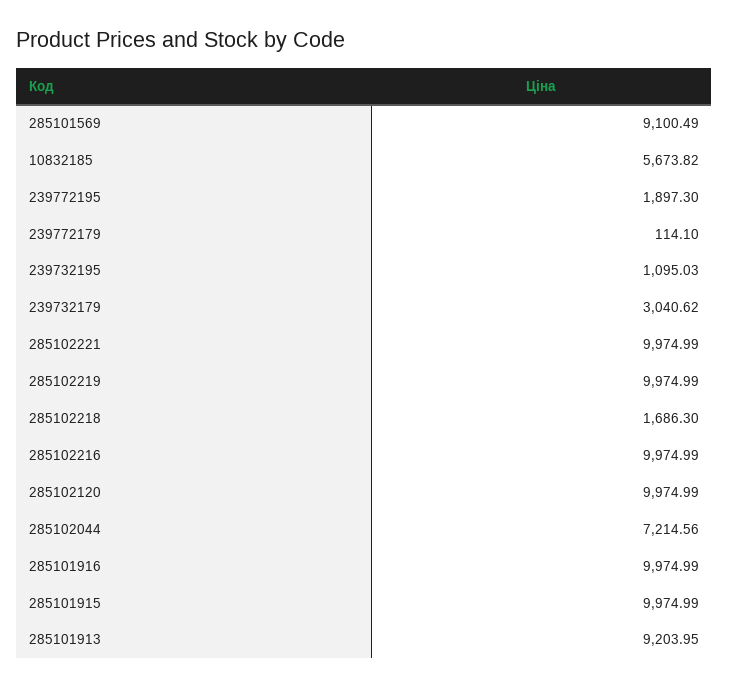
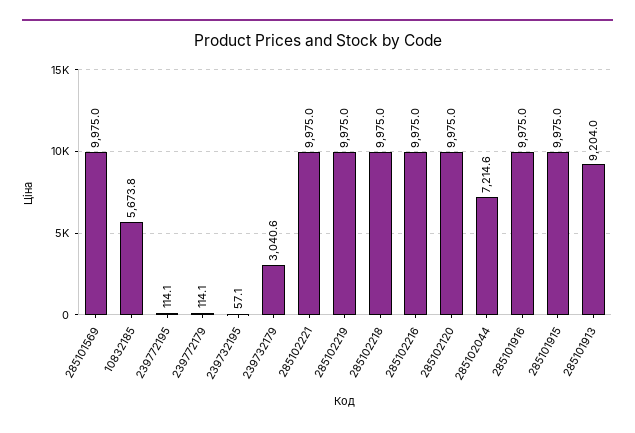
285101569: 9100.49 -> 9975
239772195: 1897.3 -> 114.1
239732195: 1095.03 -> 57.1
285102218: 1686.3 -> 9975

